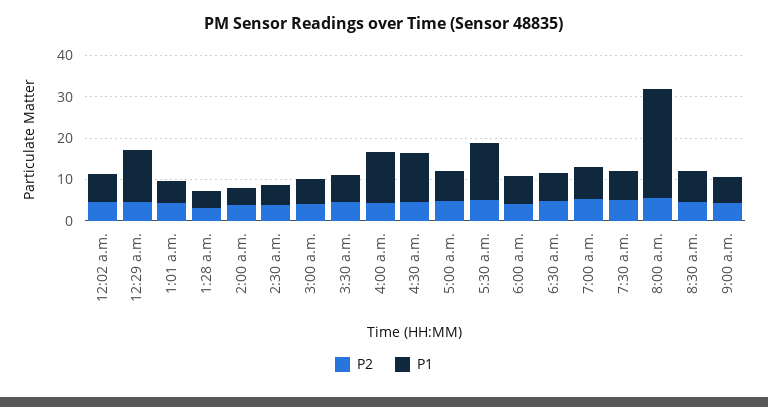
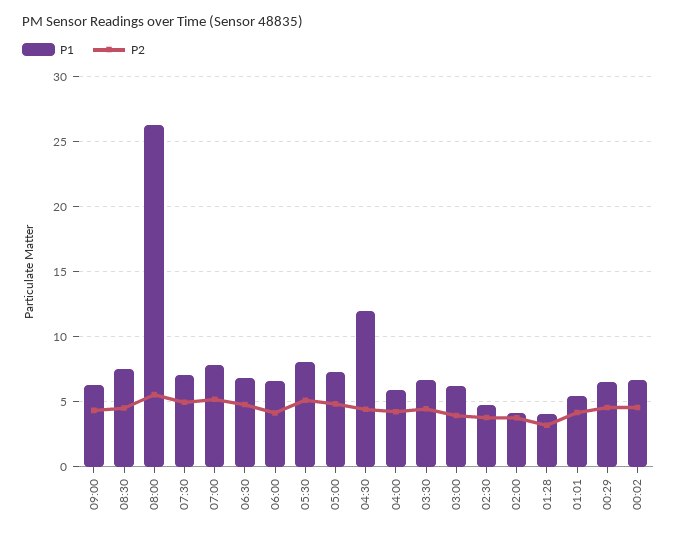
P1, 12:29 a.m.: 12 -> 6.5
P1, 4:00 a.m.: 12 -> 6
P1, 5:30 a.m.: 14 -> 8

